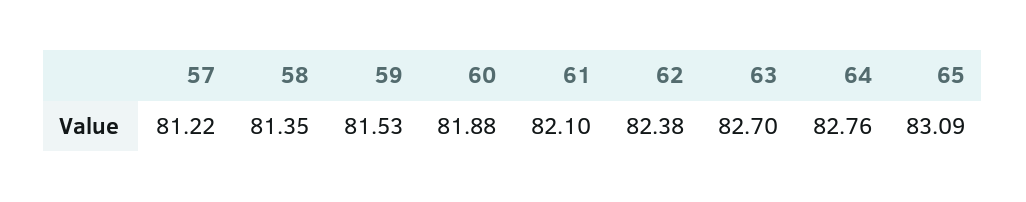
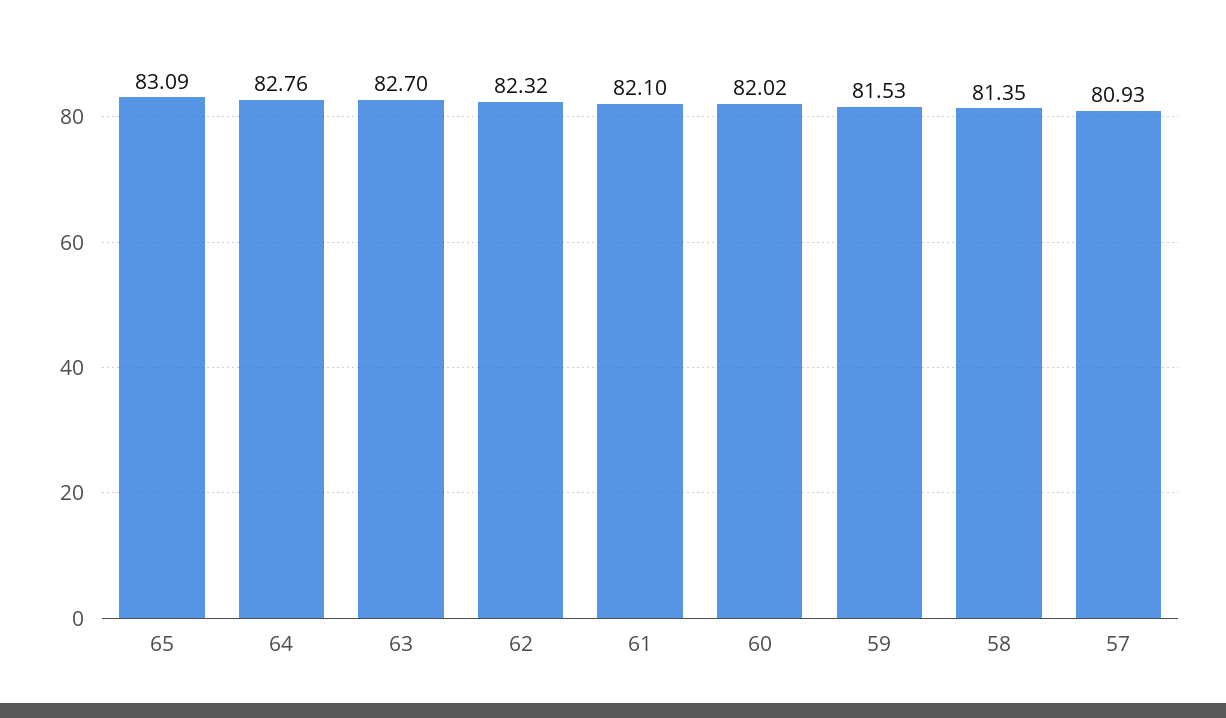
57: 81.22 -> 80.93
60: 81.88 -> 82.02
62: 82.38 -> 82.32

